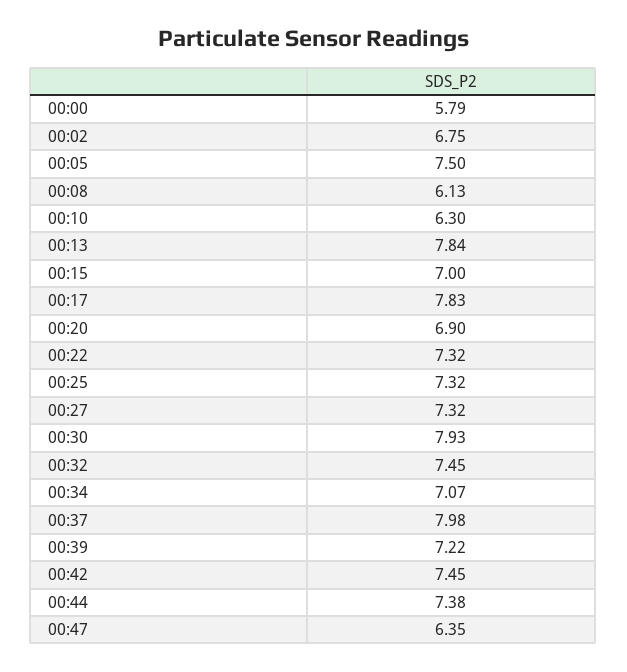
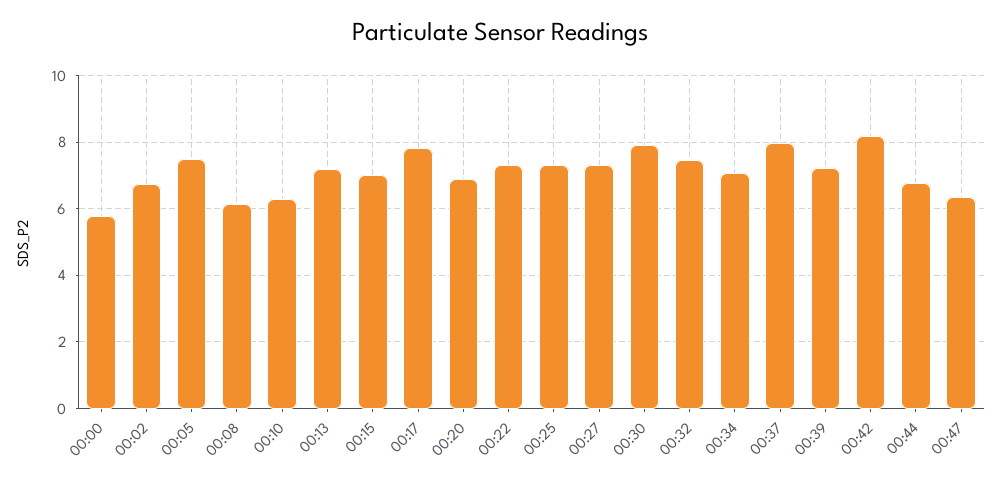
00:13: 7.84 -> 7.2
00:42: 7.45 -> 8.2
00:44: 7.38 -> 6.8

